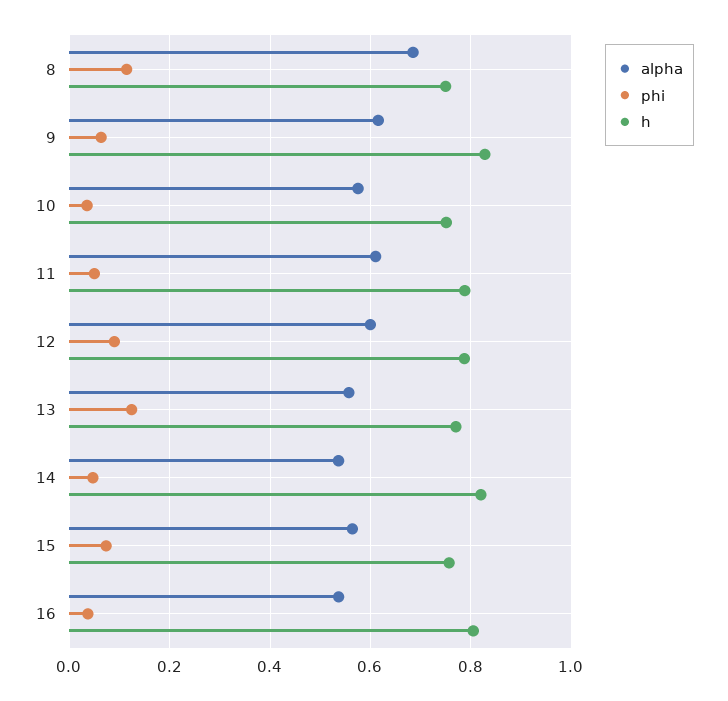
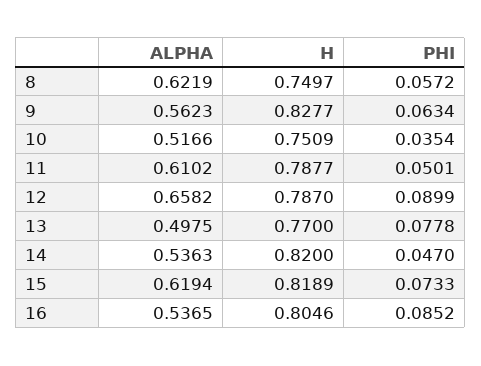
alpha, 8: 0.68 -> 0.6219
phi, 8: 0.12 -> 0.0572
alpha, 9: 0.62 -> 0.5623
alpha, 10: 0.58 -> 0.5166
alpha, 12: 0.6 -> 0.6582
alpha, 13: 0.56 -> 0.4975
phi, 13: 0.12 -> 0.0778
alpha, 15: 0.56 -> 0.6194
h, 15: 0.76 -> 0.8189
phi, 16: 0.04 -> 0.0852

